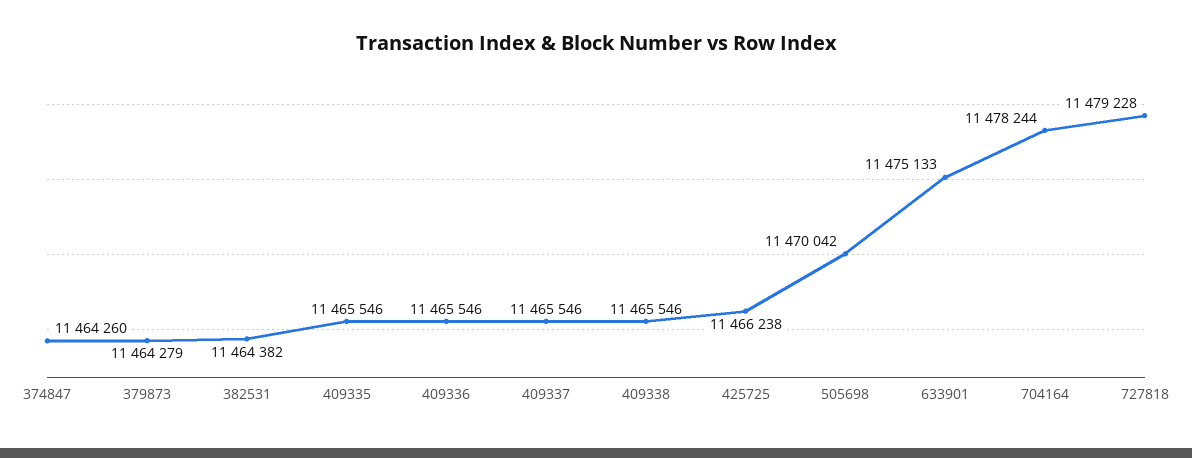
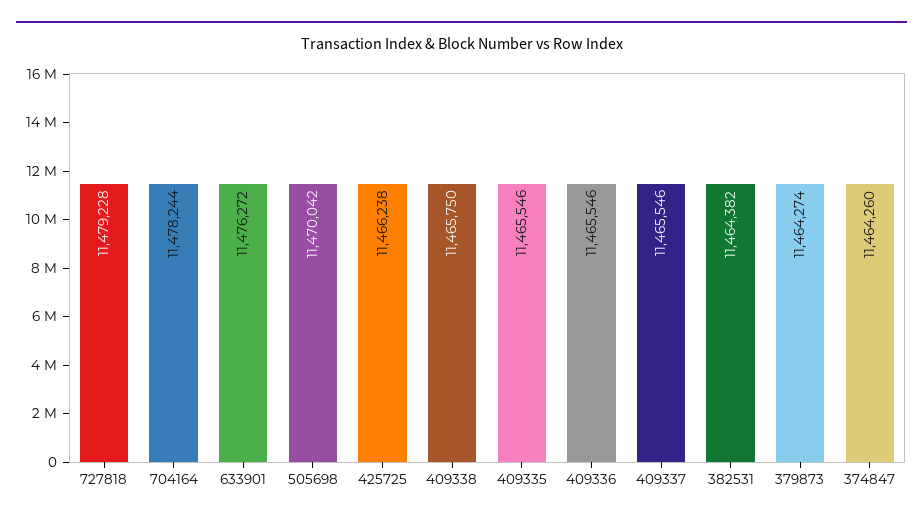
379873: 11464279 -> 11464274
409338: 11465546 -> 11465750
633901: 11475133 -> 11476272

